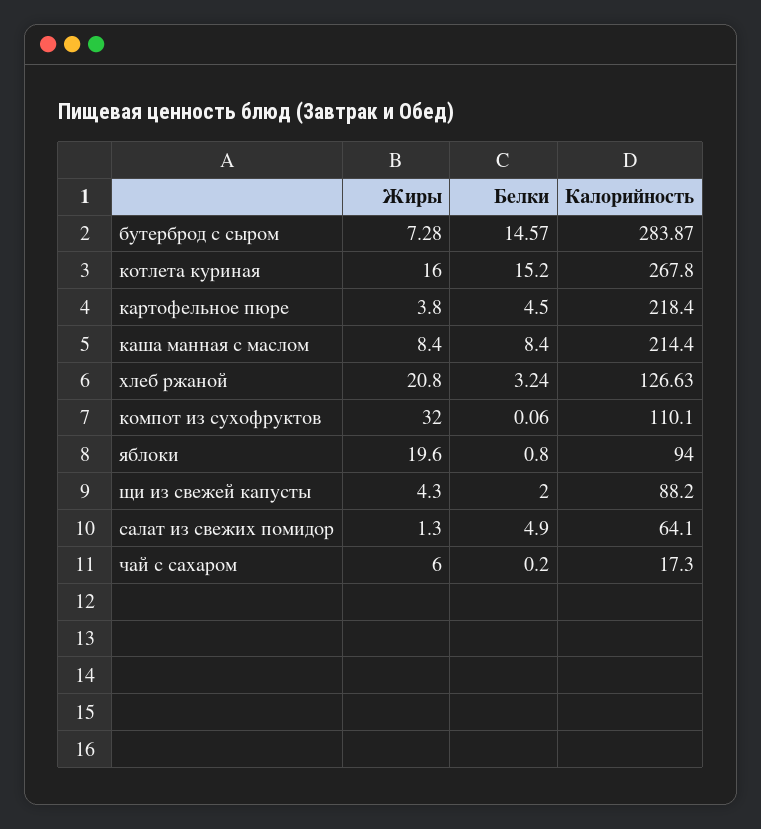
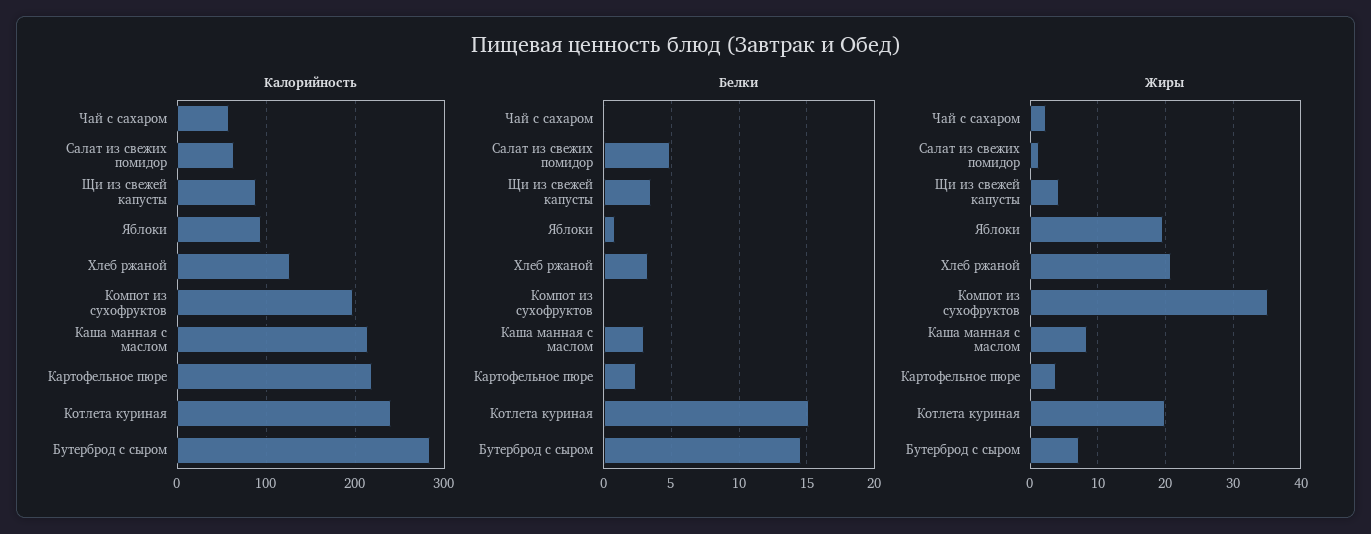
Жиры, котлета куриная: 16 -> 20
Калорийность, котлета куриная: 267.8 -> 240
Белки, картофельное пюре: 4.5 -> 2.5
Белки, каша манная с маслом: 8.4 -> 3
Жиры, компот из сухофруктов: 32 -> 35
Калорийность, компот из сухофруктов: 110.1 -> 200
Белки, щи из свежей капусты: 2 -> 3.5
Жиры, чай с сахаром: 6 -> 2
Калорийность, чай с сахаром: 17.3 -> 60

